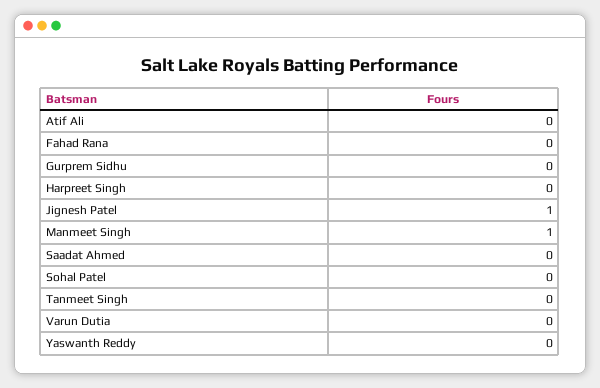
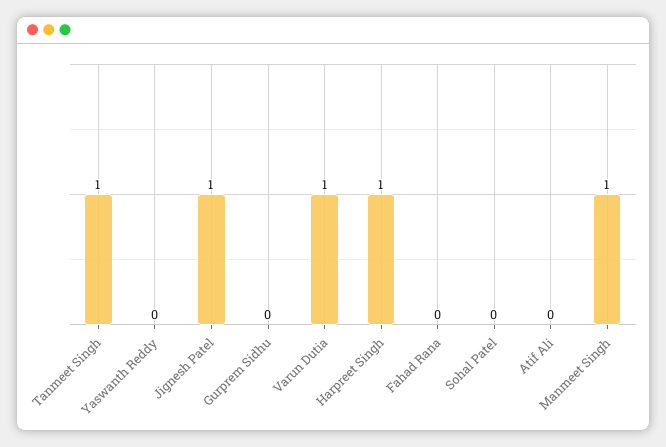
Harpreet Singh: 0 -> 1
Saadat Ahmed: 0 -> none
Tanmeet Singh: 0 -> 1
Varun Dutia: 0 -> 1

